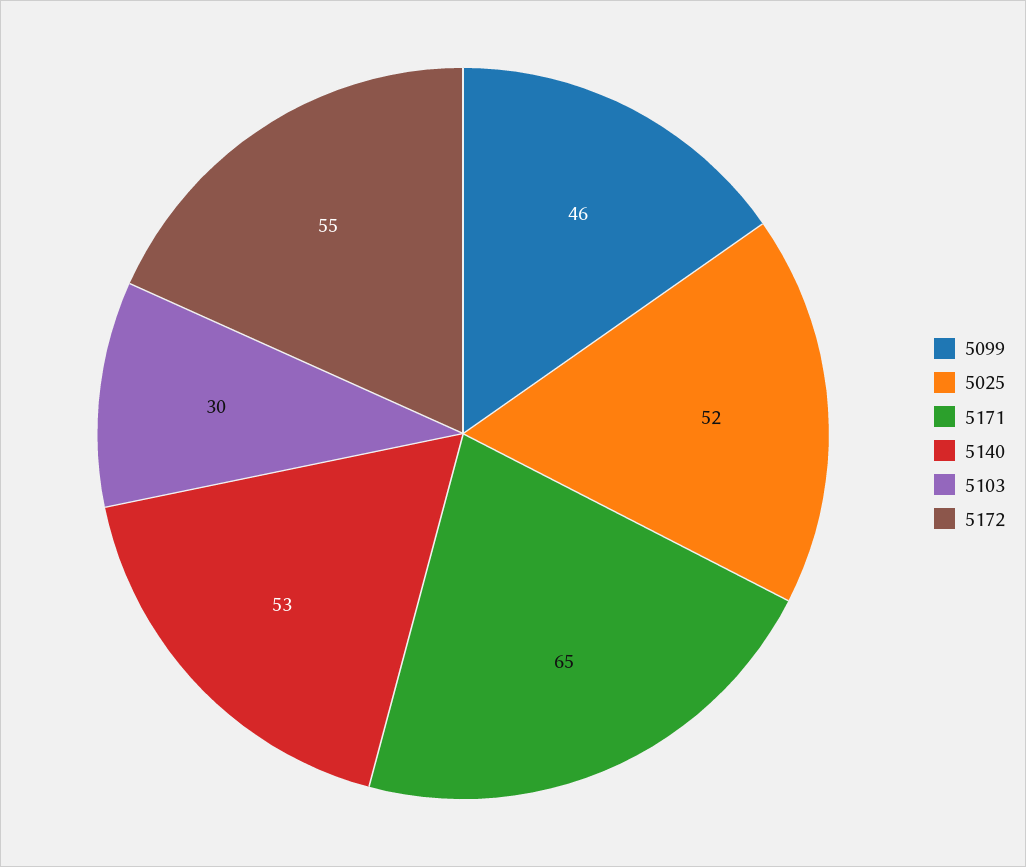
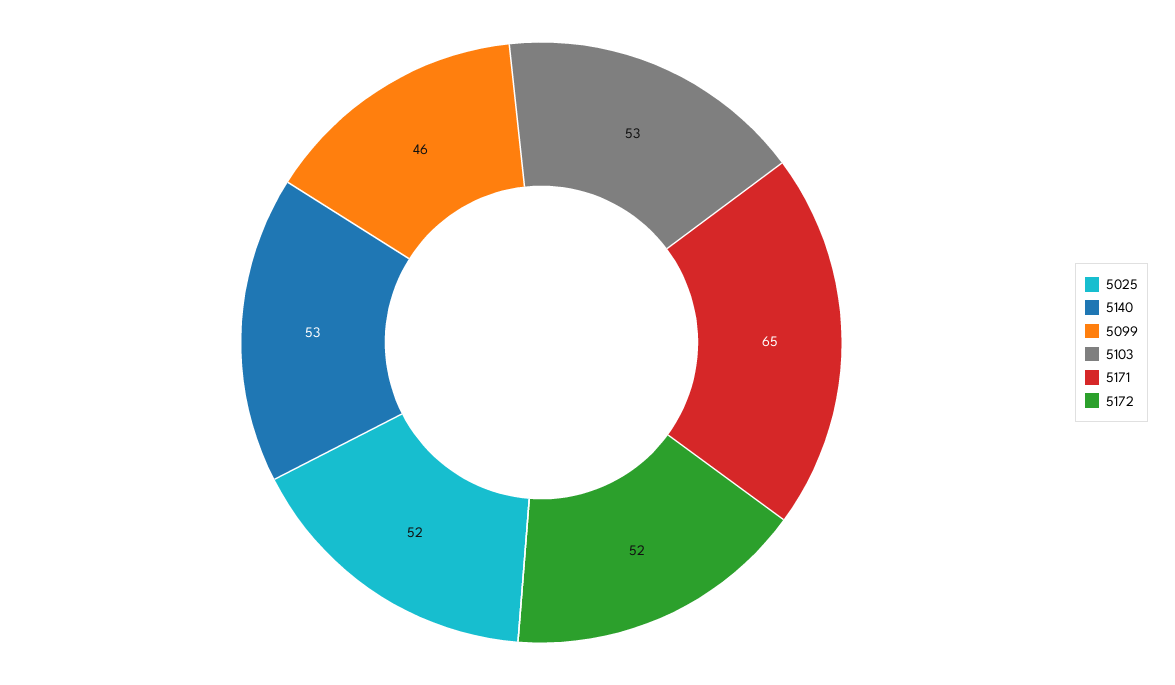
5103: 30 -> 53
5172: 55 -> 52

